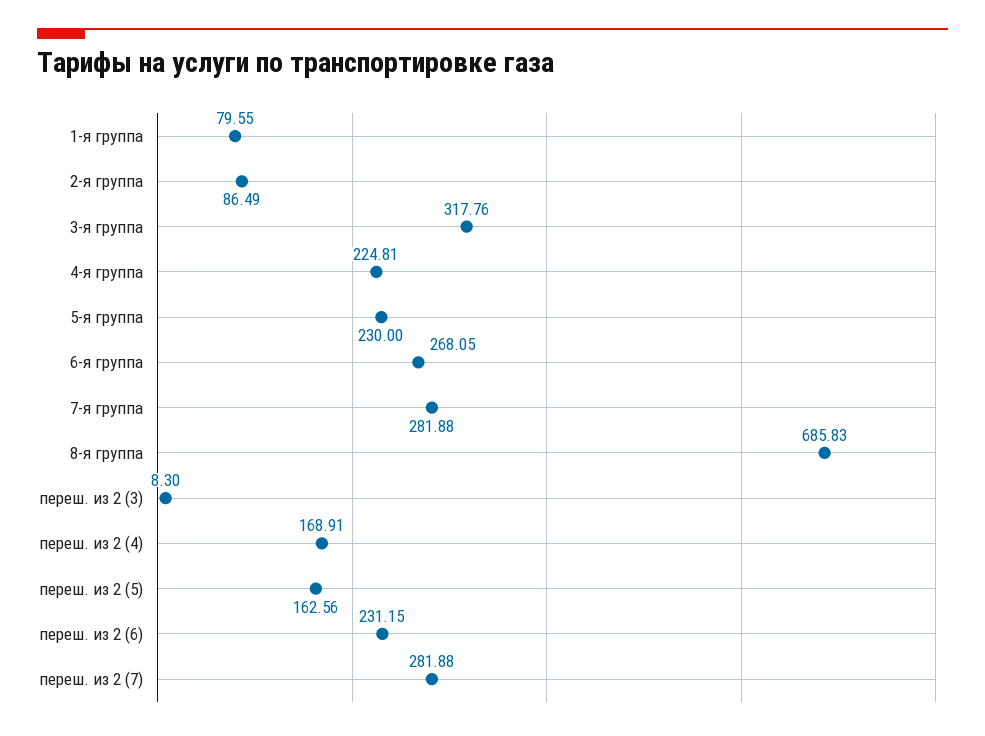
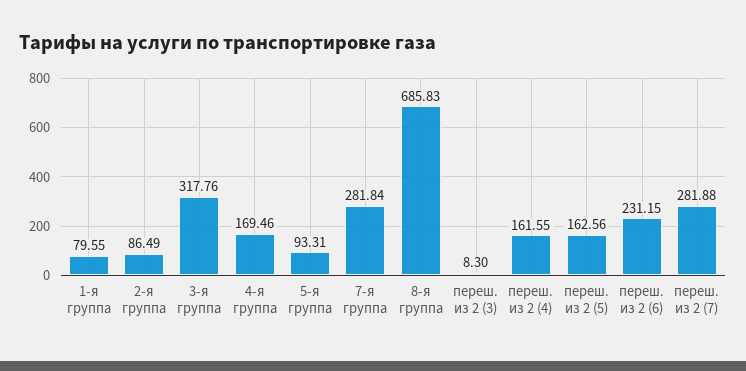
4-я группа: 224.81 -> 169.46
5-я группа: 230 -> 93.31
6-я группа: 268.05 -> none
7-я группа: 281.88 -> 281.84
переш. из 2 (4): 168.91 -> 161.55

